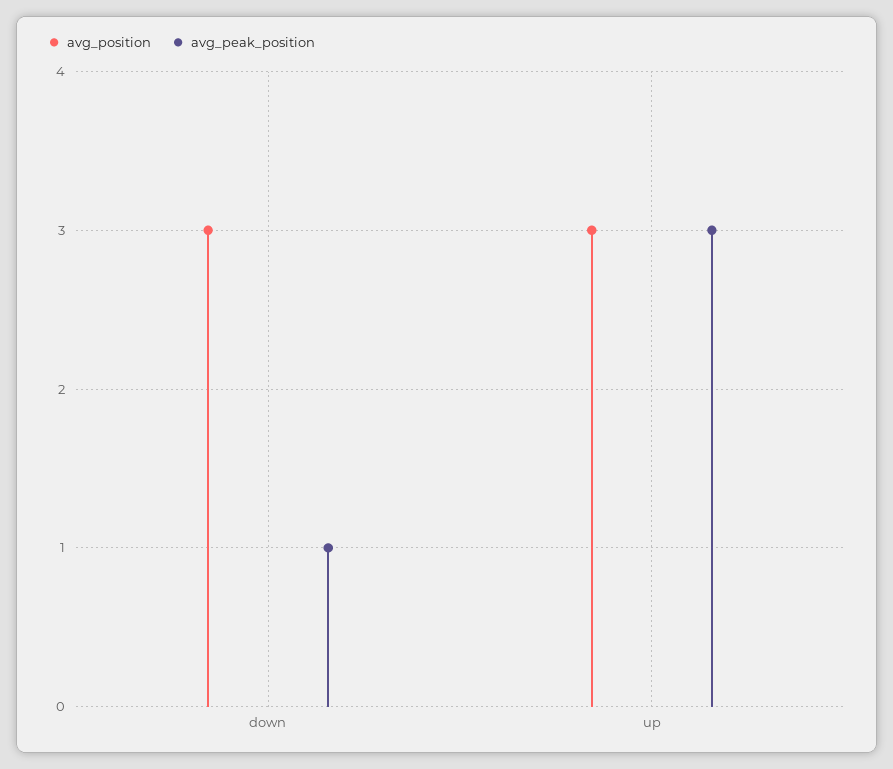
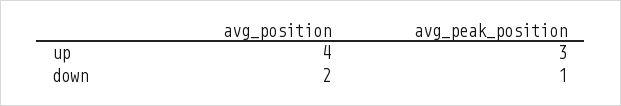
avg_position, down: 3 -> 2
avg_position, up: 3 -> 4

